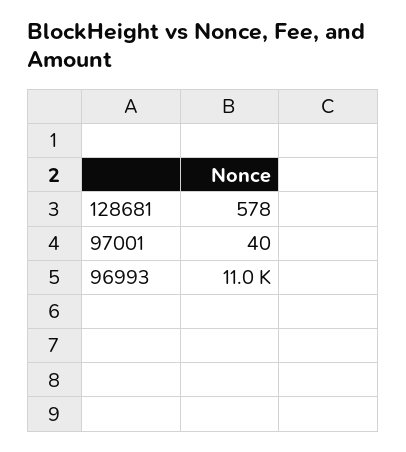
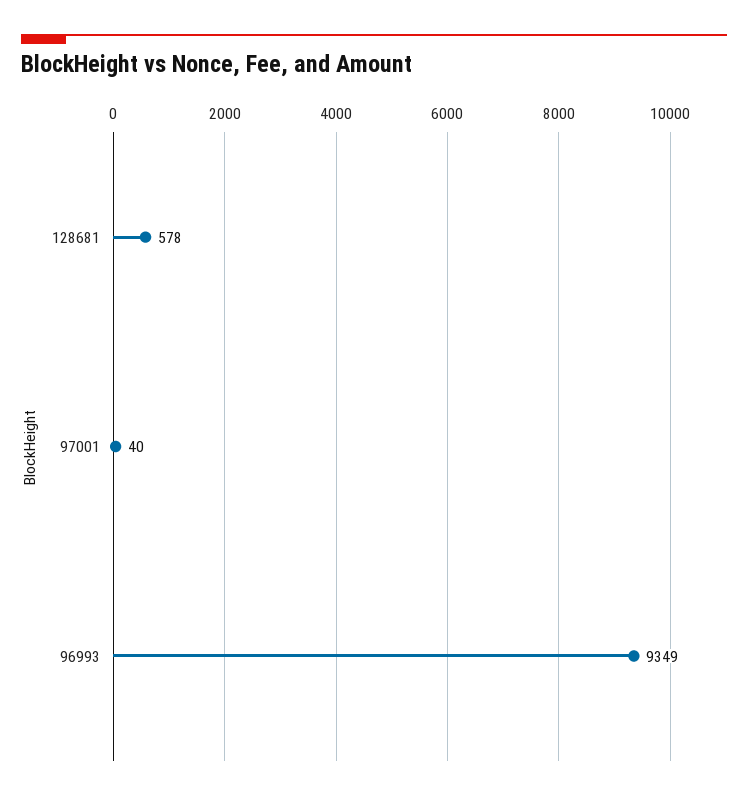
96993: 11000 -> 9349

